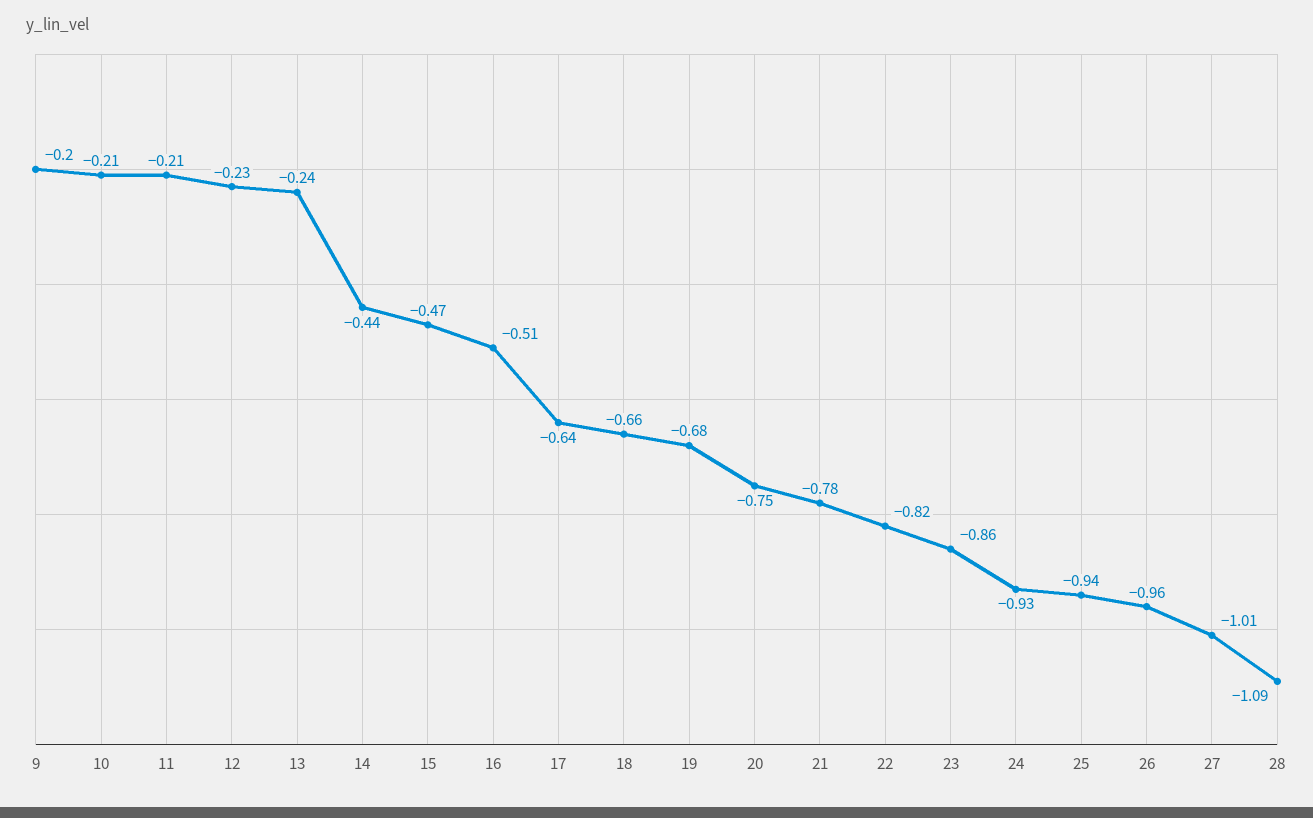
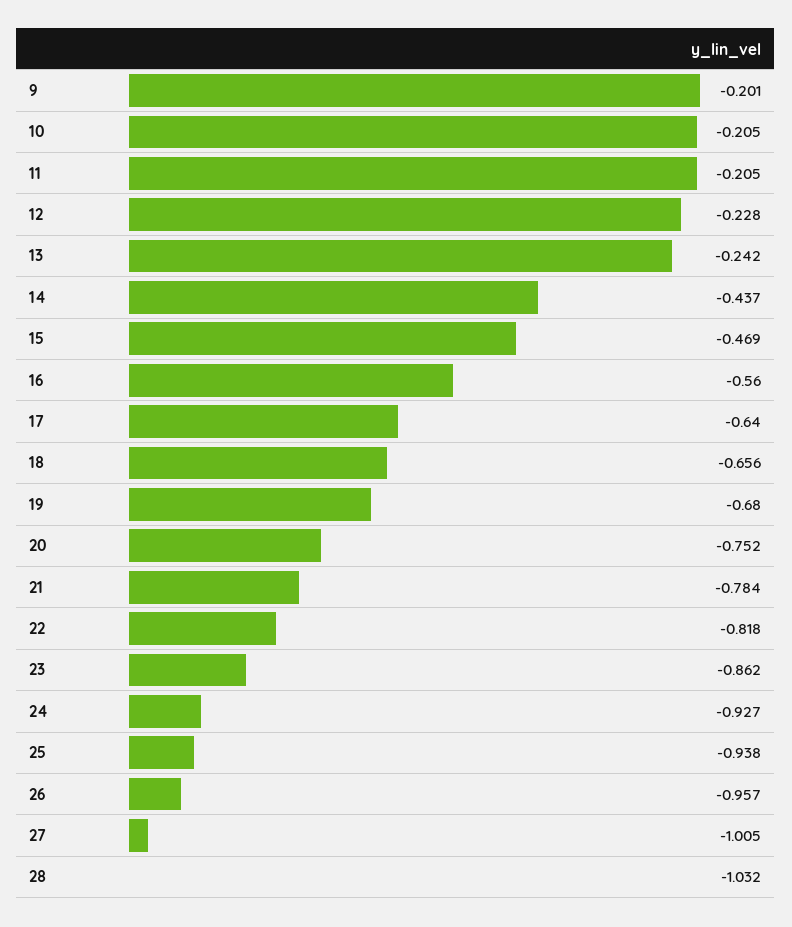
16: -0.51 -> -0.56
28: -1.09 -> -1.032

